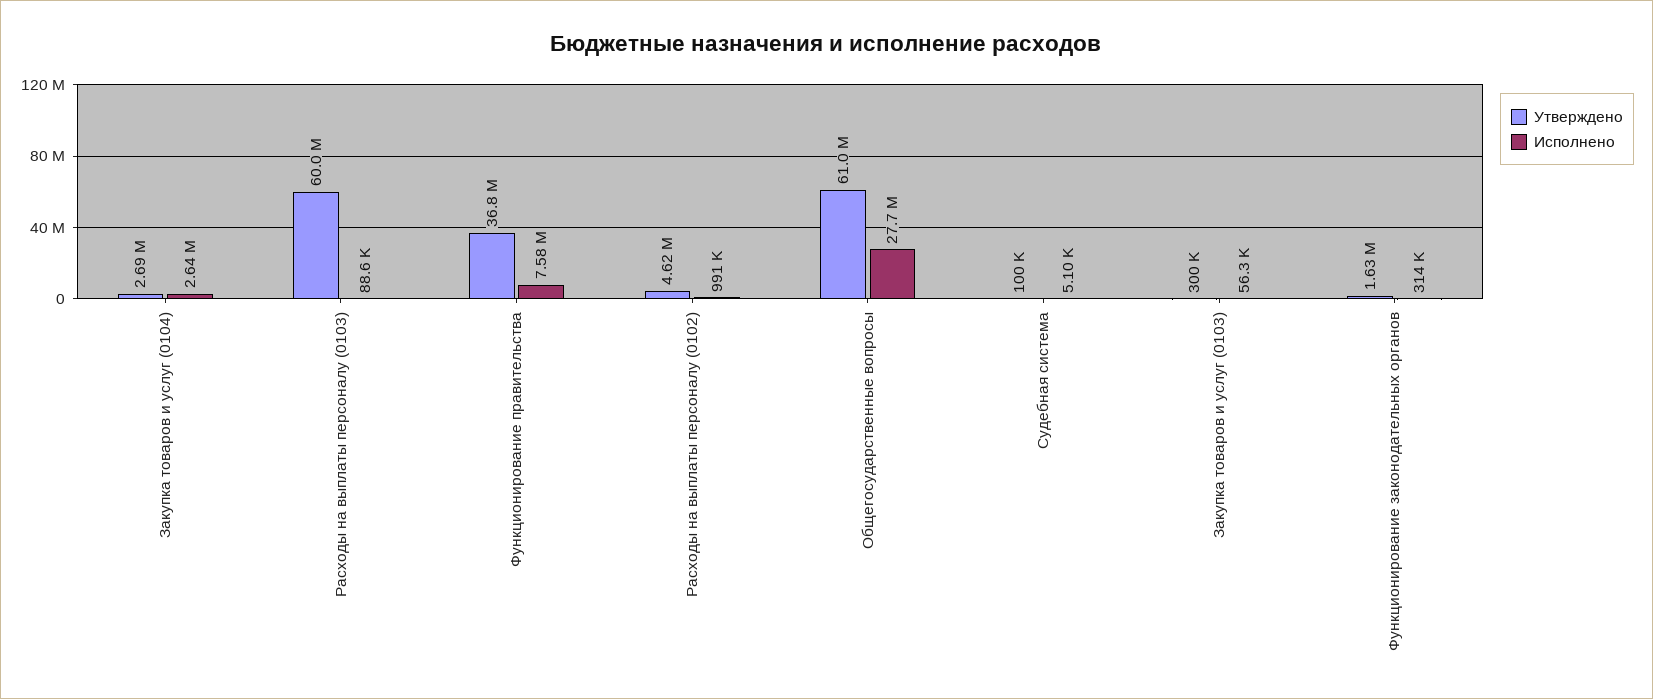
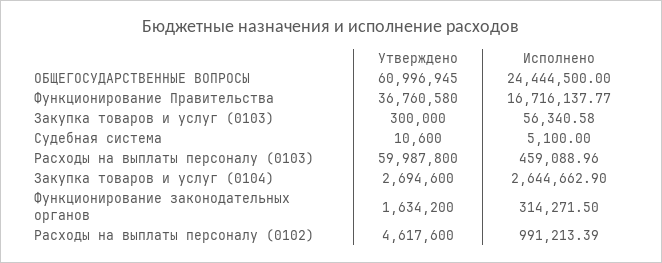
Исполнено, Расходы на выплаты персоналу (0103): 88600 -> 459088.96
Исполнено, Функционирование правительства: 7580000 -> 16716137.77
Исполнено, Общегосударственные вопросы: 27700000 -> 24444500
Утверждено, Судебная система: 100000 -> 10600

